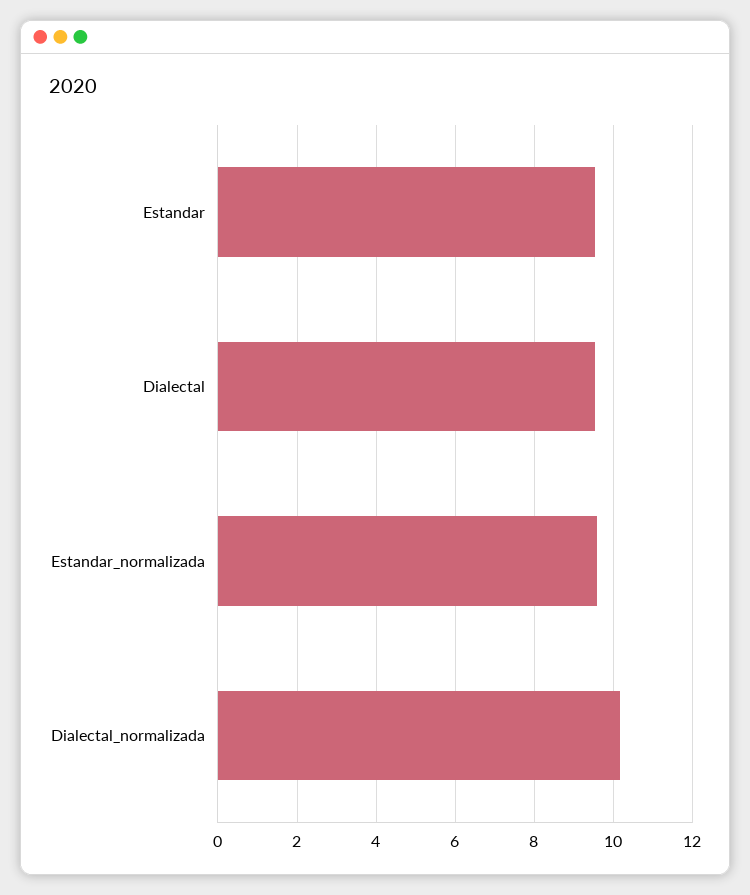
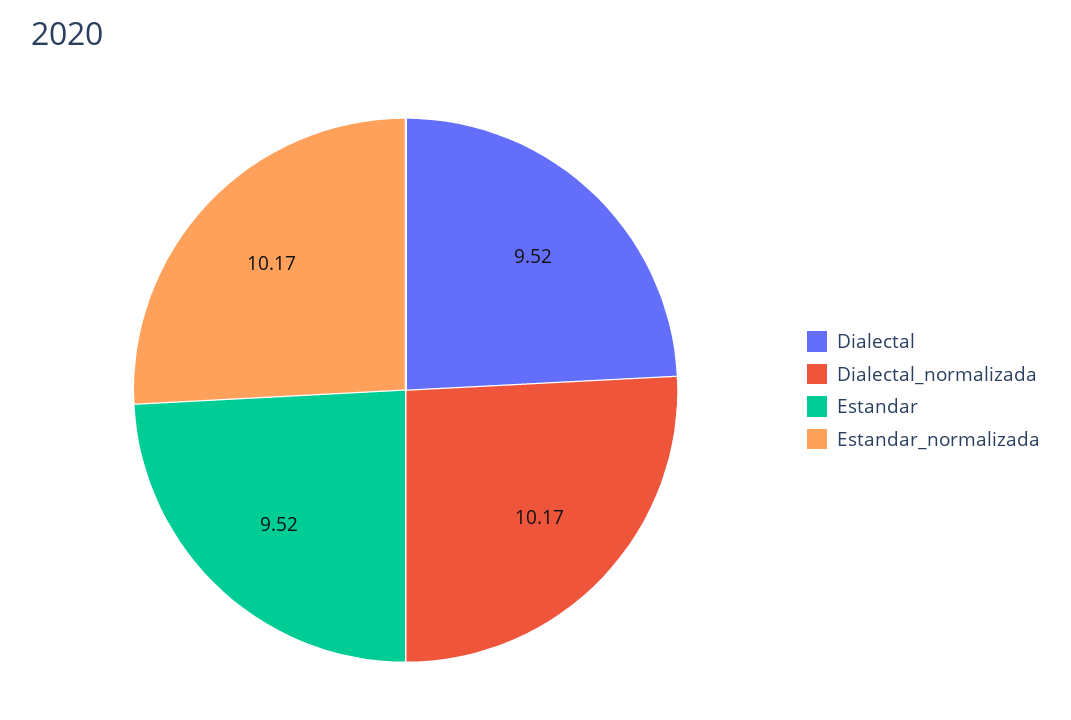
Estandar_normalizada: 9.6 -> 10.17

